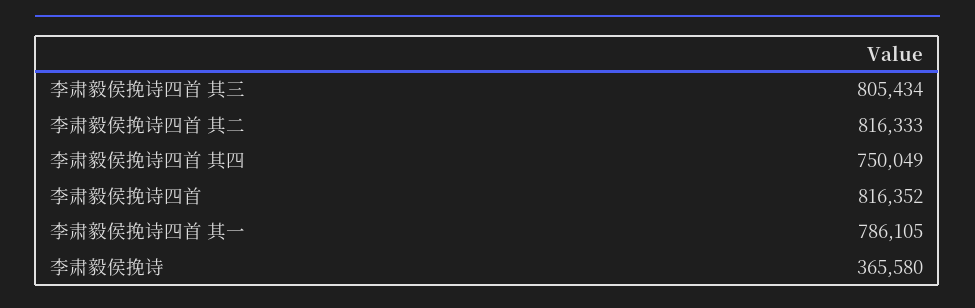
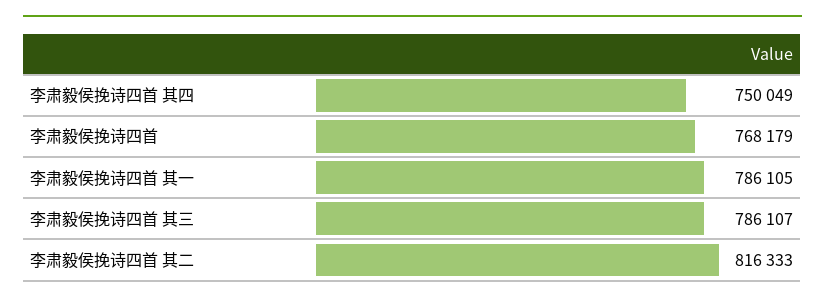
李肃毅侯挽诗四首 其三: 805434 -> 786107
李肃毅侯挽诗四首: 816352 -> 768179
李肃毅侯挽诗: 365580 -> none

